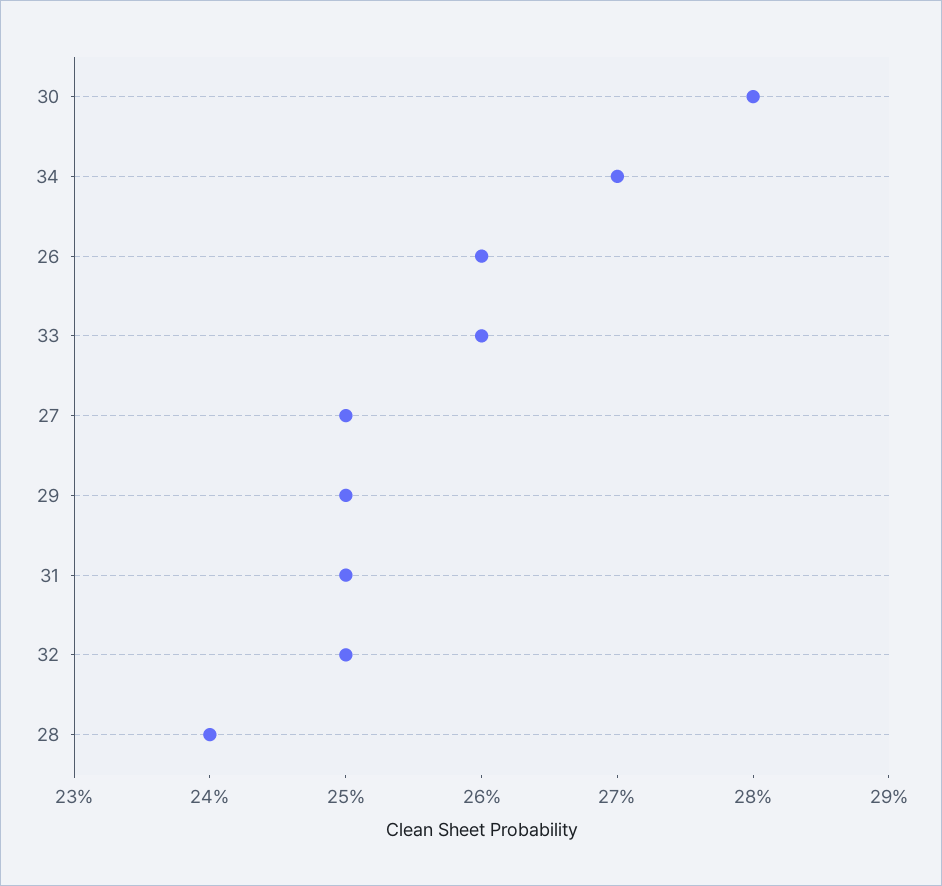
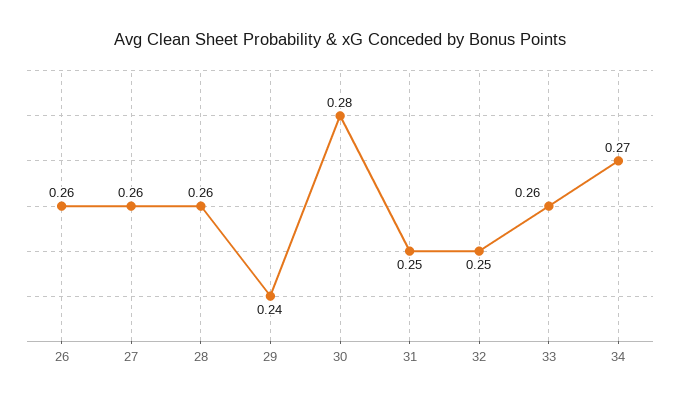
27: 0.25 -> 0.26
29: 0.25 -> 0.24
28: 0.24 -> 0.26

